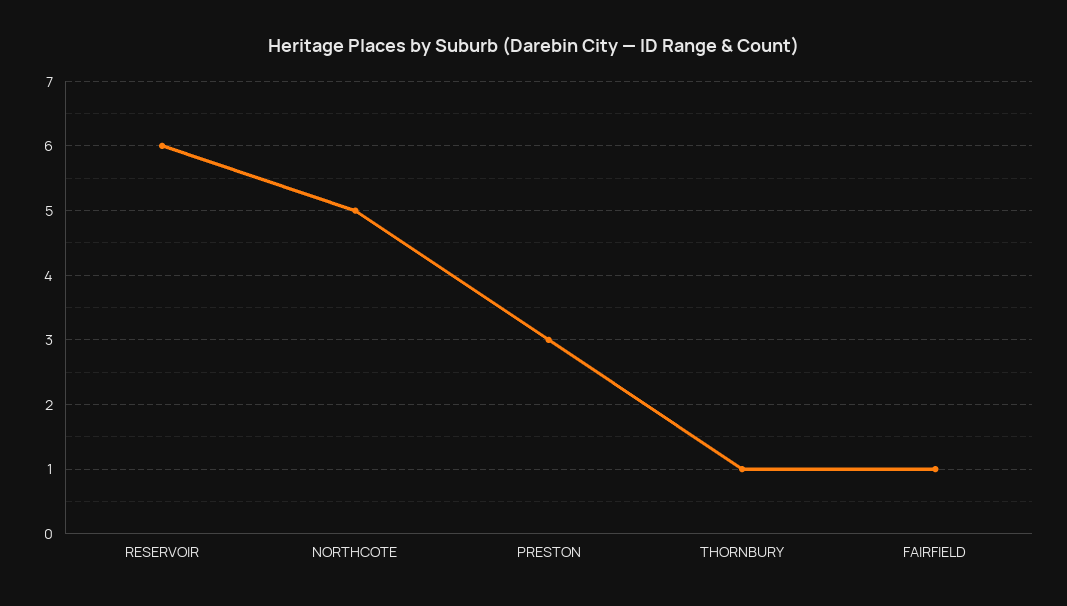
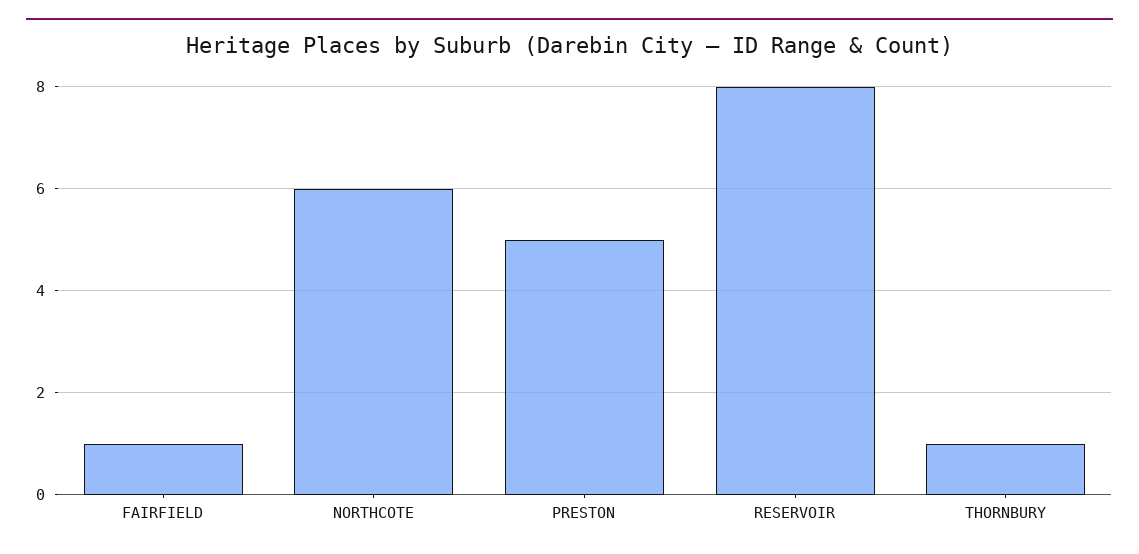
RESERVOIR: 6 -> 8
NORTHCOTE: 5 -> 6
PRESTON: 3 -> 5

